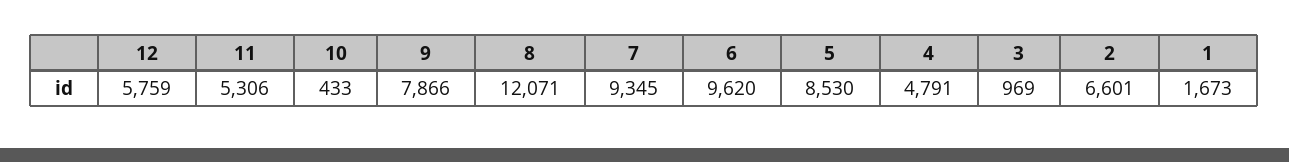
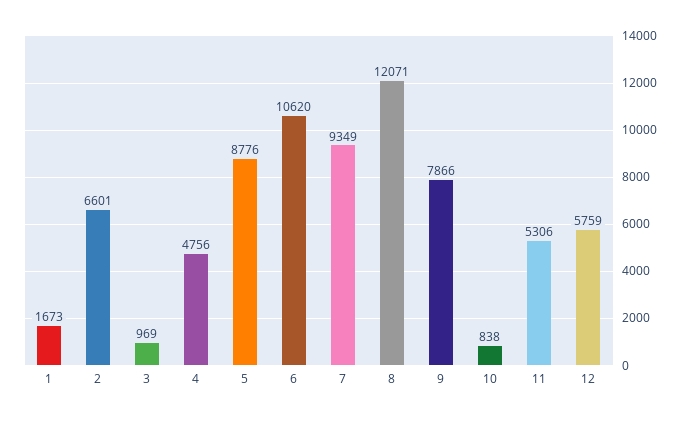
10: 433 -> 838
7: 9345 -> 9349
6: 9620 -> 10620
5: 8530 -> 8776
4: 4791 -> 4756

